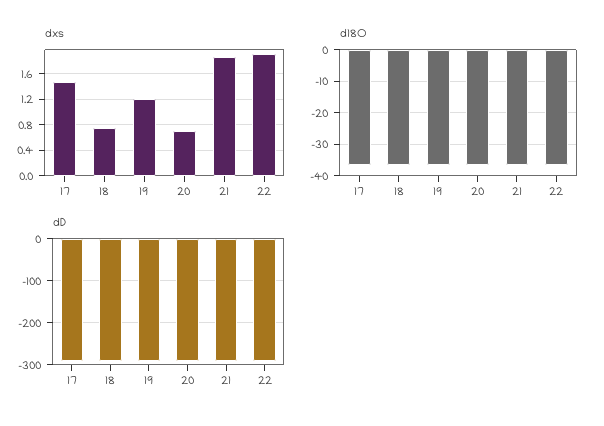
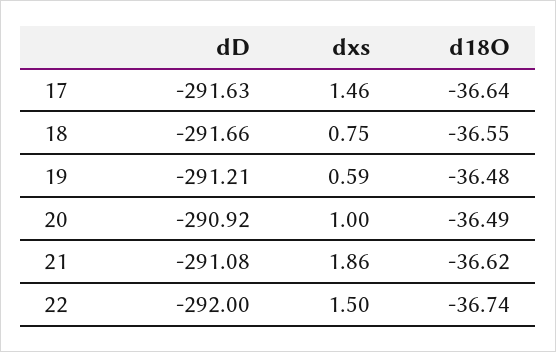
dxs, 19: 1.2 -> 0.59
dxs, 20: 0.7 -> 1
dxs, 22: 1.9 -> 1.5

